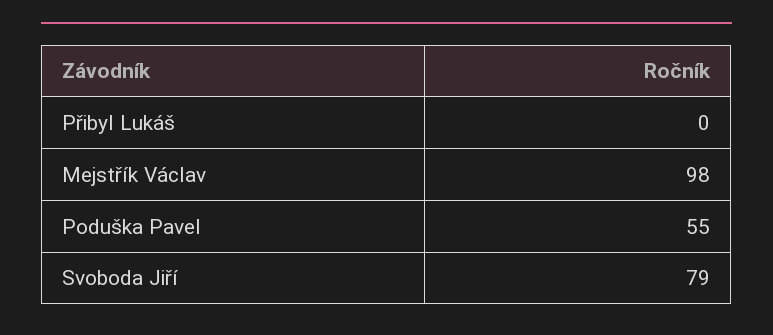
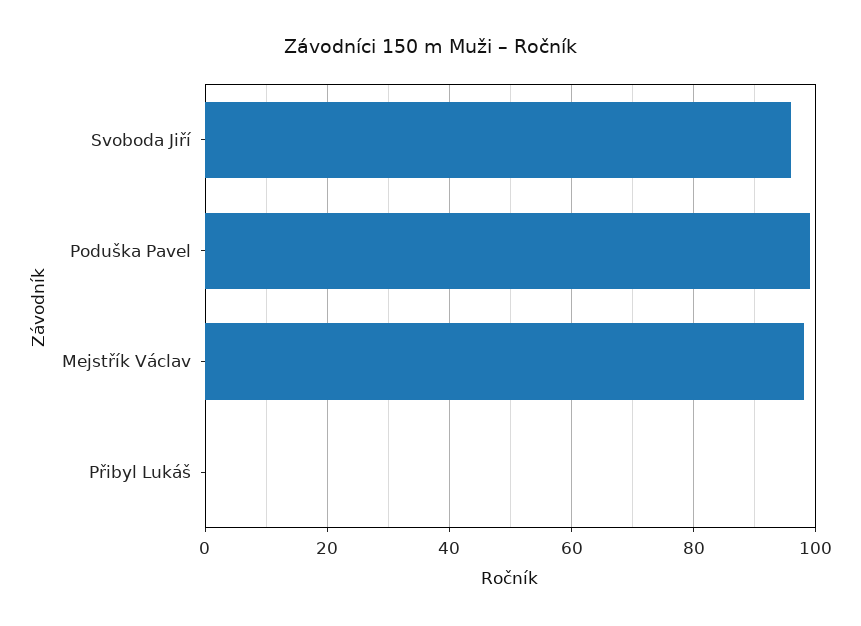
Poduška Pavel: 55 -> 100
Svoboda Jiří: 79 -> 95

